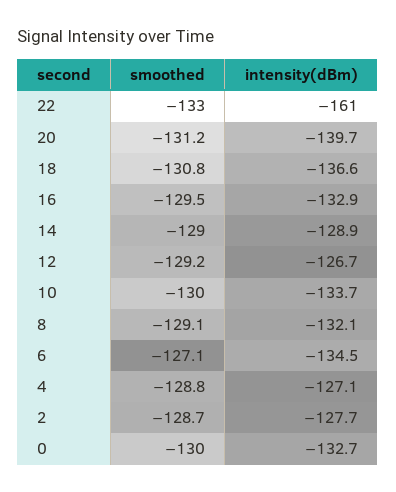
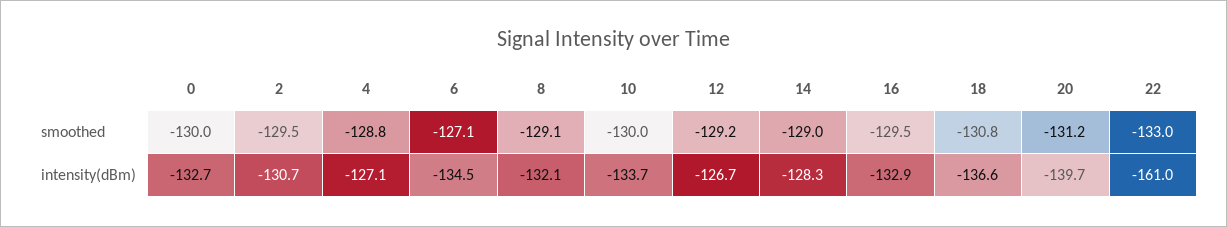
intensity(dBm), 14: -128.9 -> -128.3
smoothed, 2: -128.7 -> -129.5
intensity(dBm), 2: -127.7 -> -130.7

